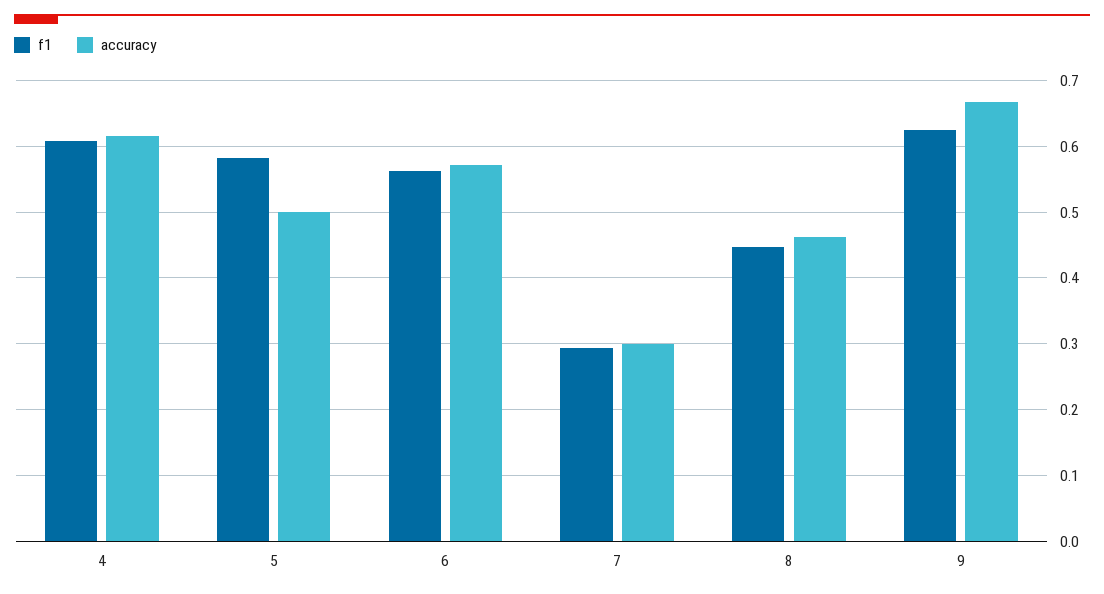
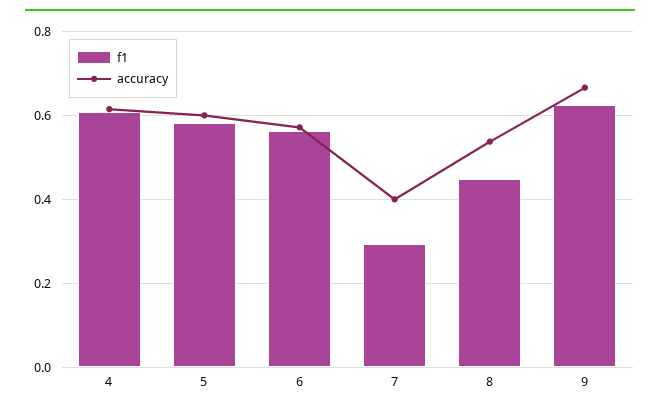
accuracy, 5: 0.5 -> 0.6
accuracy, 7: 0.3 -> 0.4
accuracy, 8: 0.46 -> 0.54

